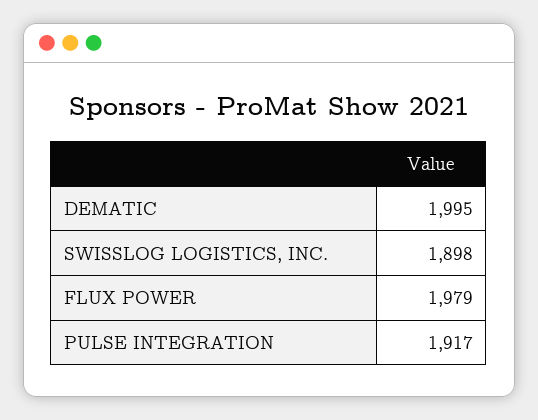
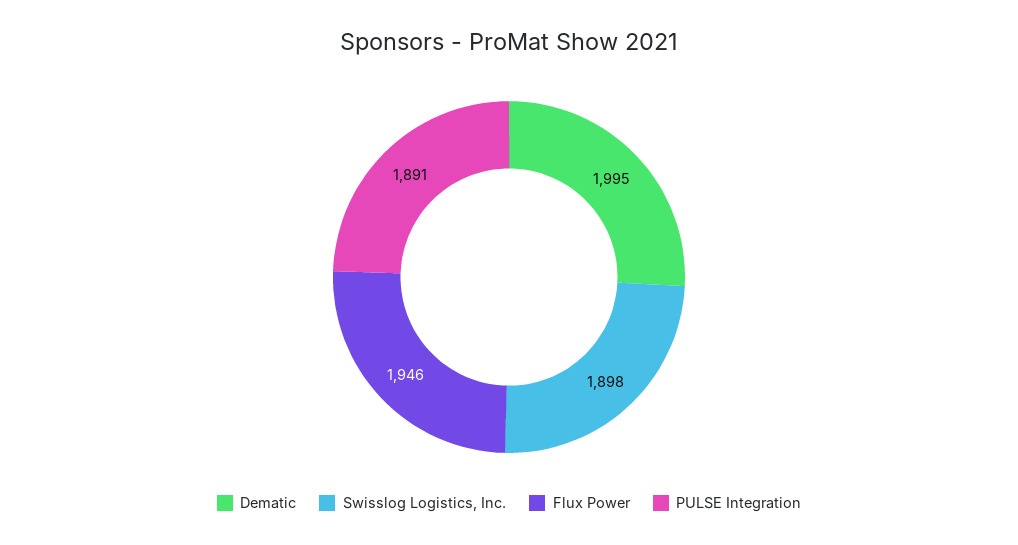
FLUX POWER: 1979 -> 1946
PULSE INTEGRATION: 1917 -> 1891

